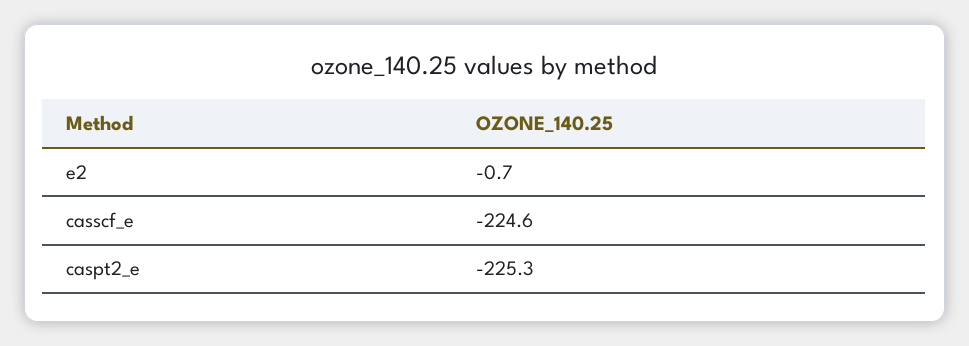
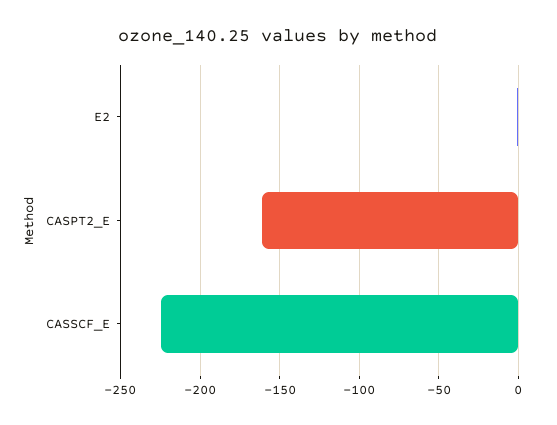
caspt2_e: -225.3 -> -160

